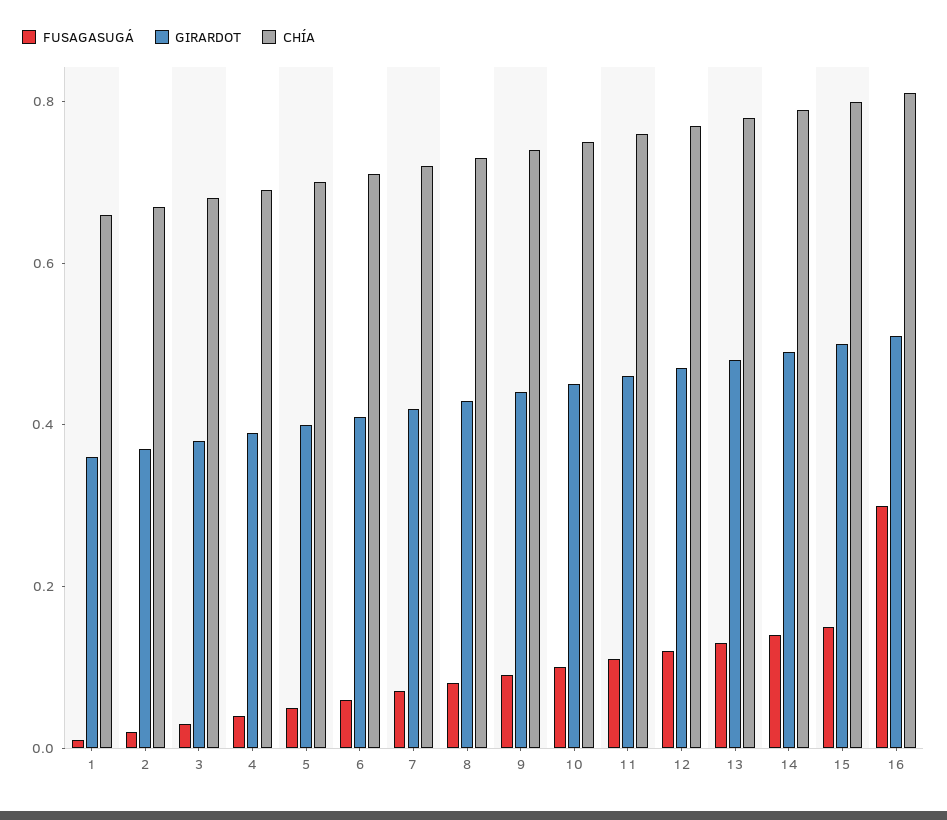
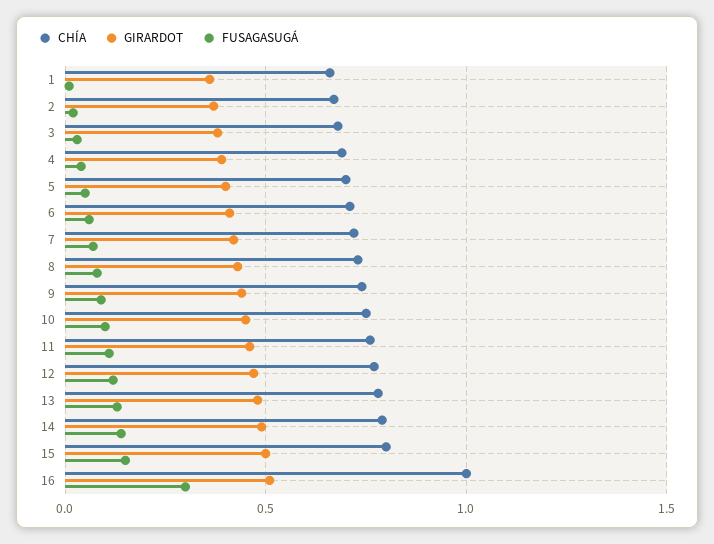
CHÍA, 16: 0.8 -> 1

